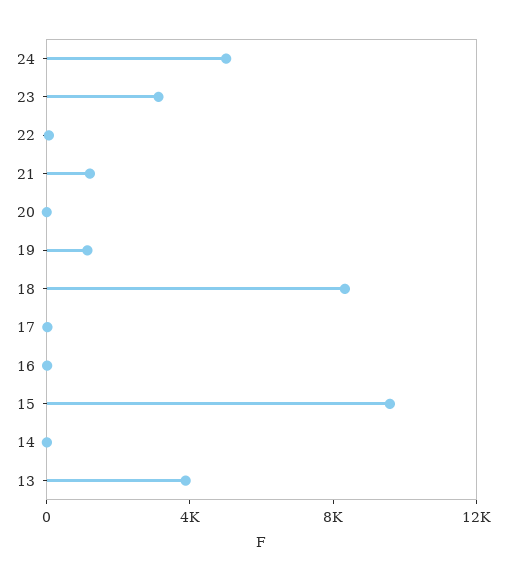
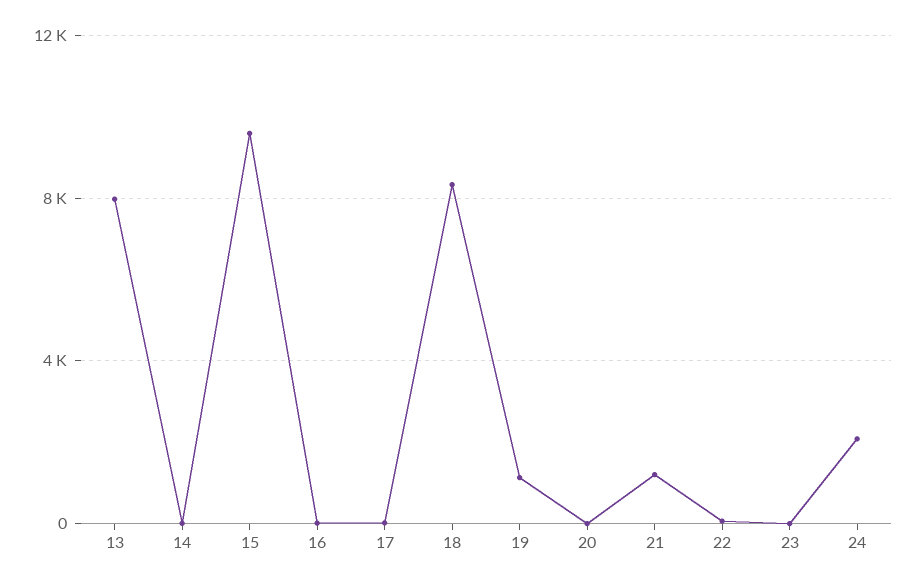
24: 5000 -> 2000
23: 3000 -> 0
13: 4000 -> 8000

